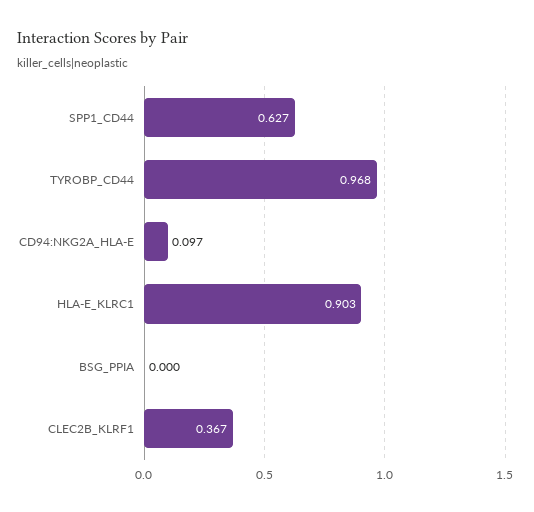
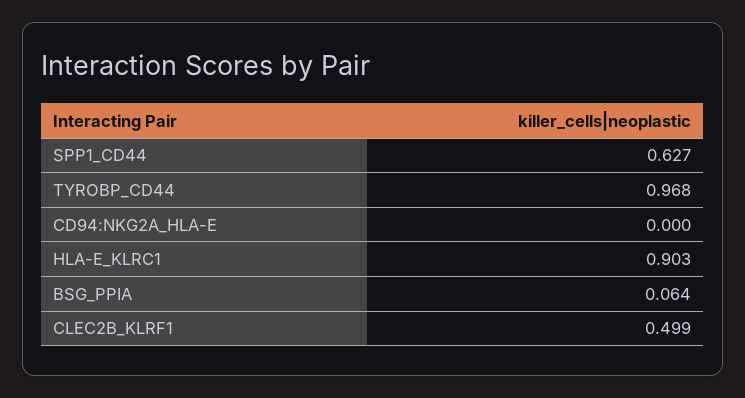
CD94:NKG2A_HLA-E: 0.097 -> 0
BSG_PPIA: 0 -> 0.064
CLEC2B_KLRF1: 0.367 -> 0.499

